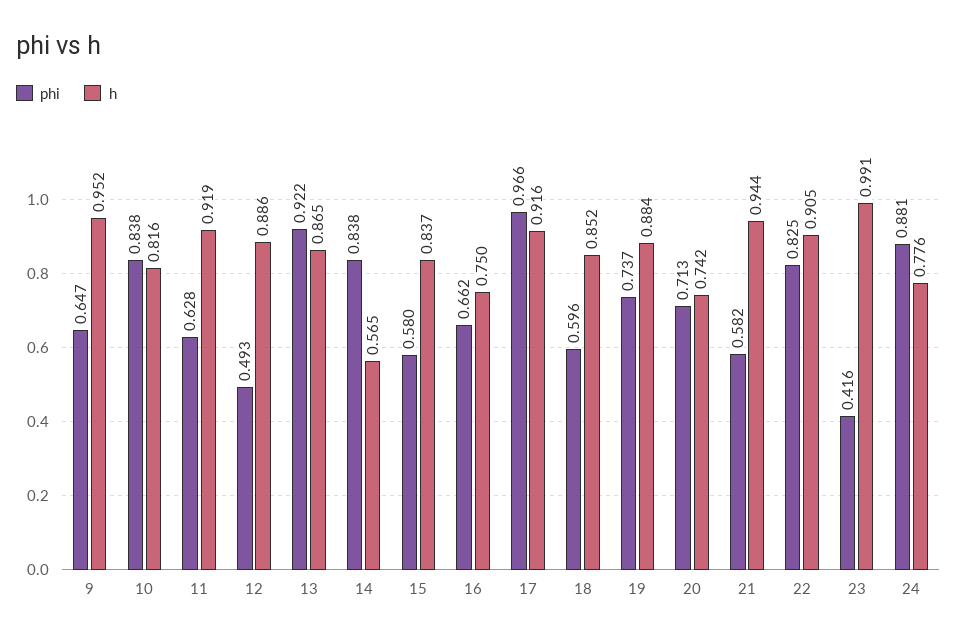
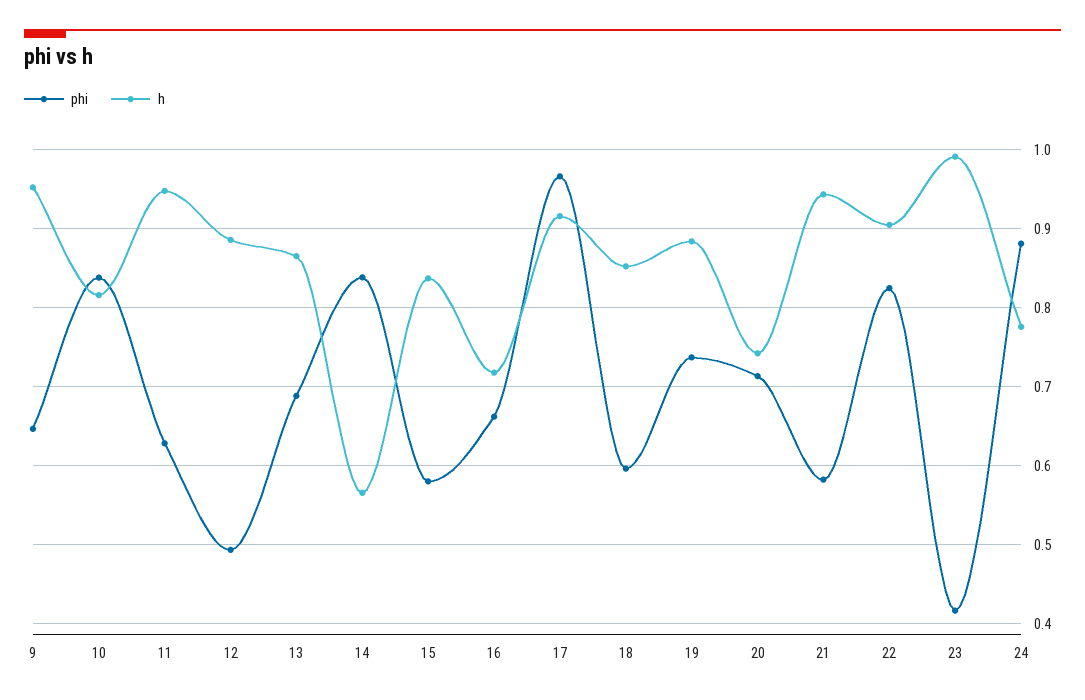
h, 11: 0.919 -> 0.95
phi, 13: 0.922 -> 0.69
h, 16: 0.75 -> 0.72

